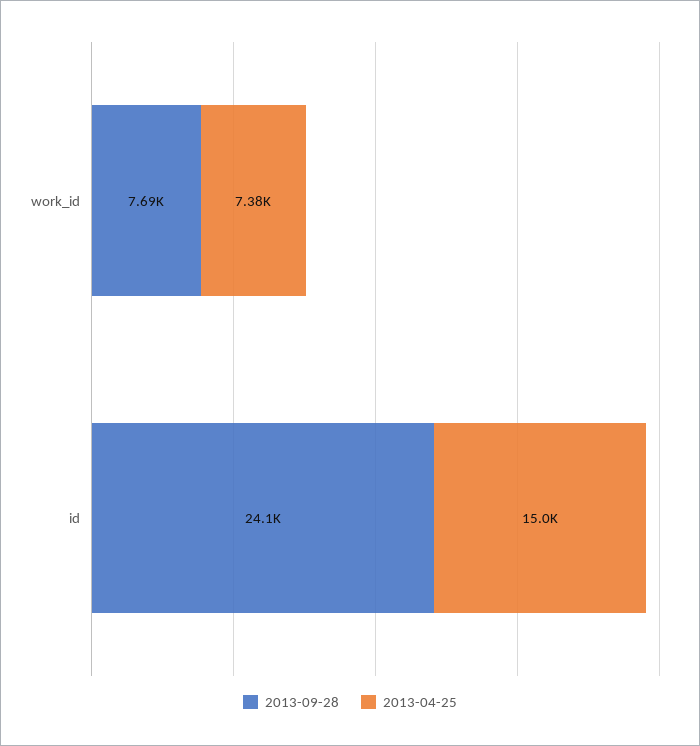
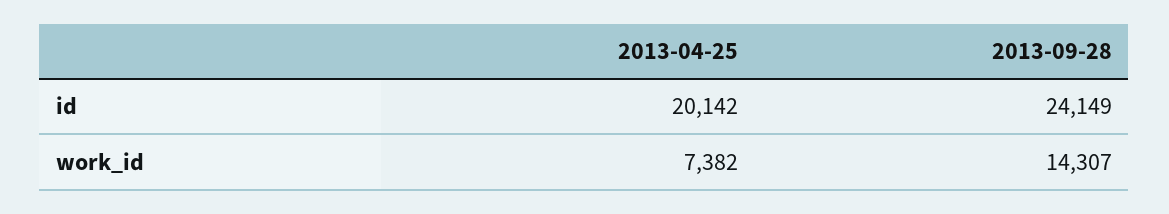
2013-09-28, work_id: 7690 -> 14307
2013-04-25, id: 15000 -> 20142

